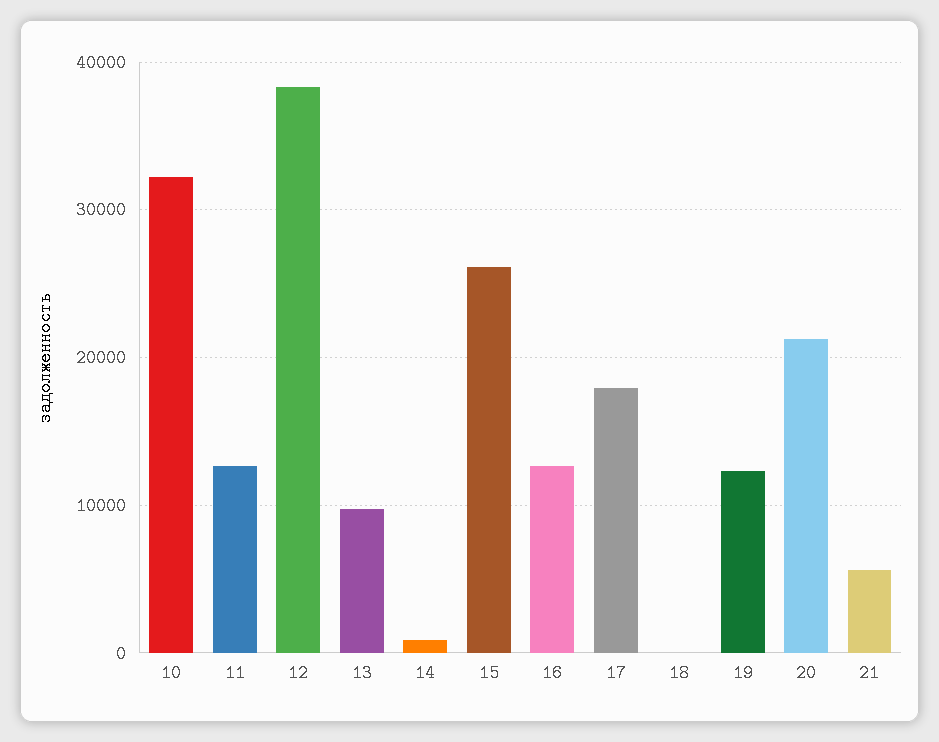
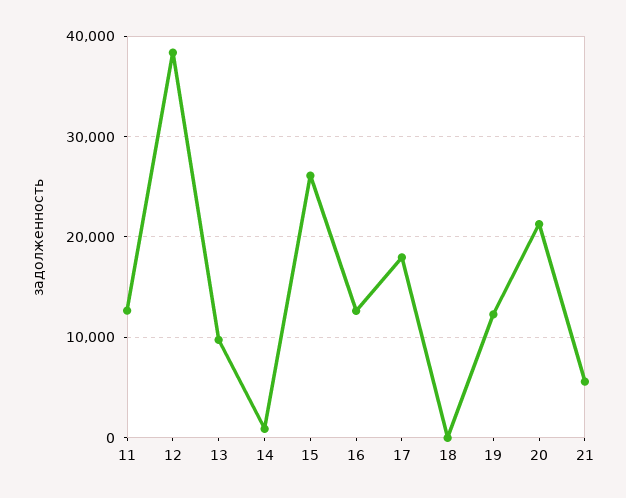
10: 32000 -> none

